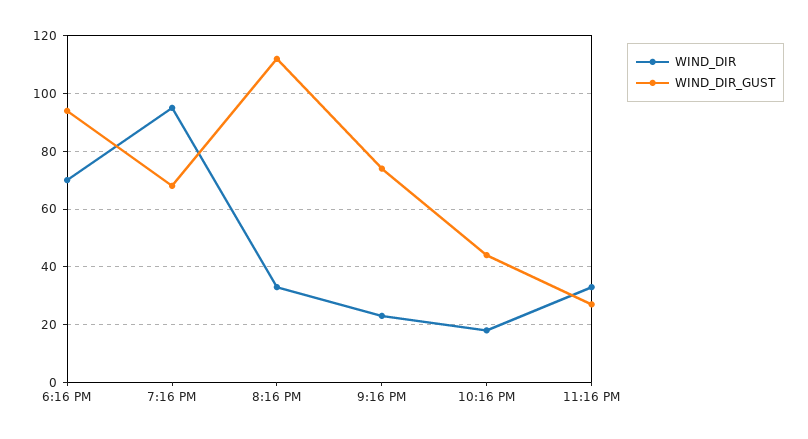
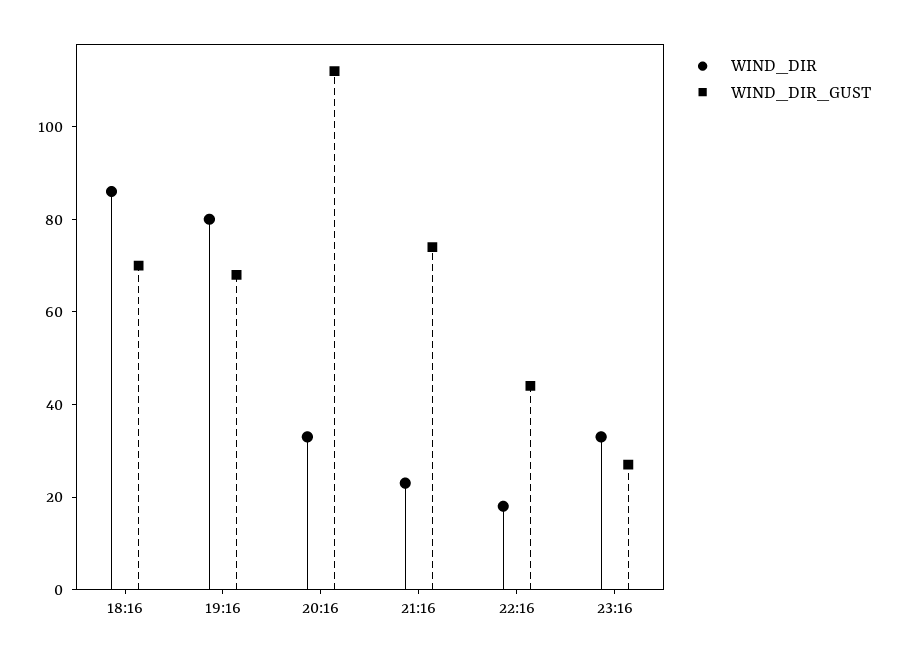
WIND_DIR, 6:16 PM: 70 -> 85
WIND_DIR_GUST, 6:16 PM: 95 -> 70
WIND_DIR, 7:16 PM: 95 -> 80

